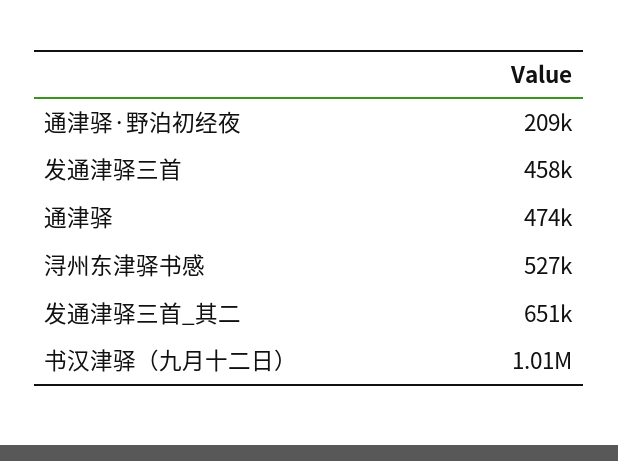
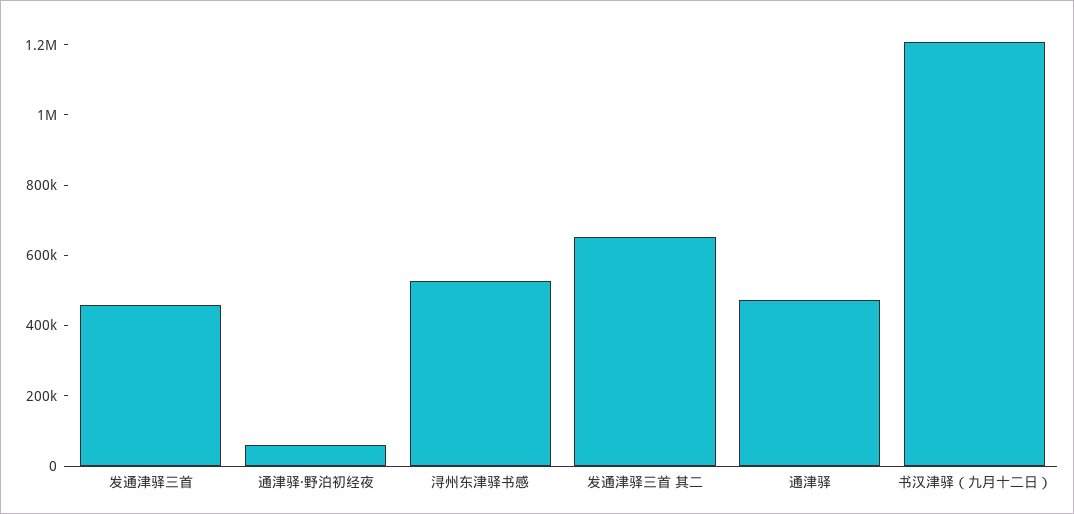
通津驿·野泊初经夜: 209000 -> 50000
书汉津驿（九月十二日）: 1010000 -> 1200000

